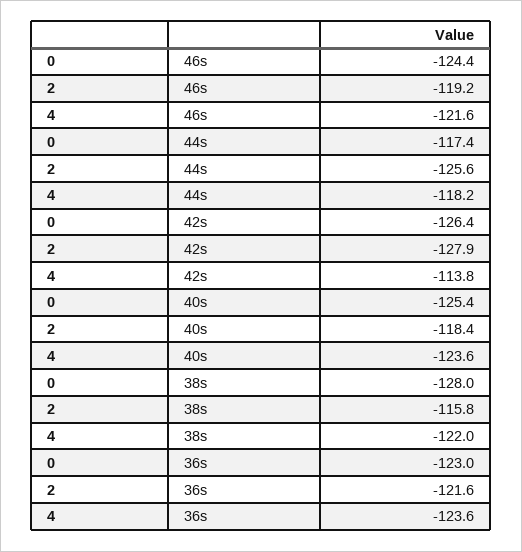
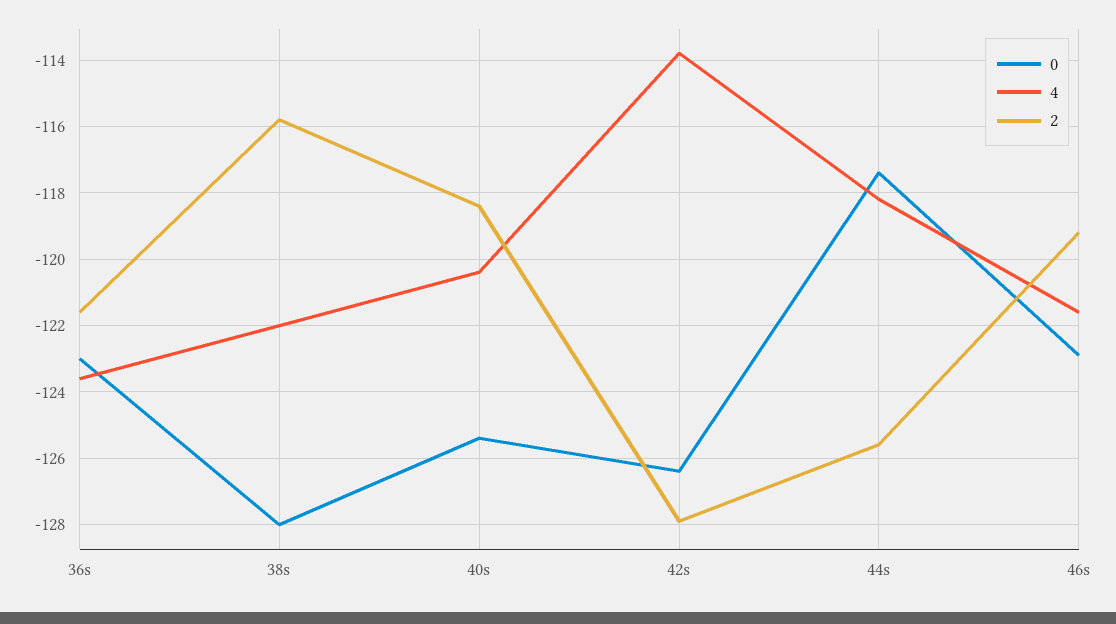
0, 46s: -124.4 -> -123
4, 40s: -123.6 -> -120.5

